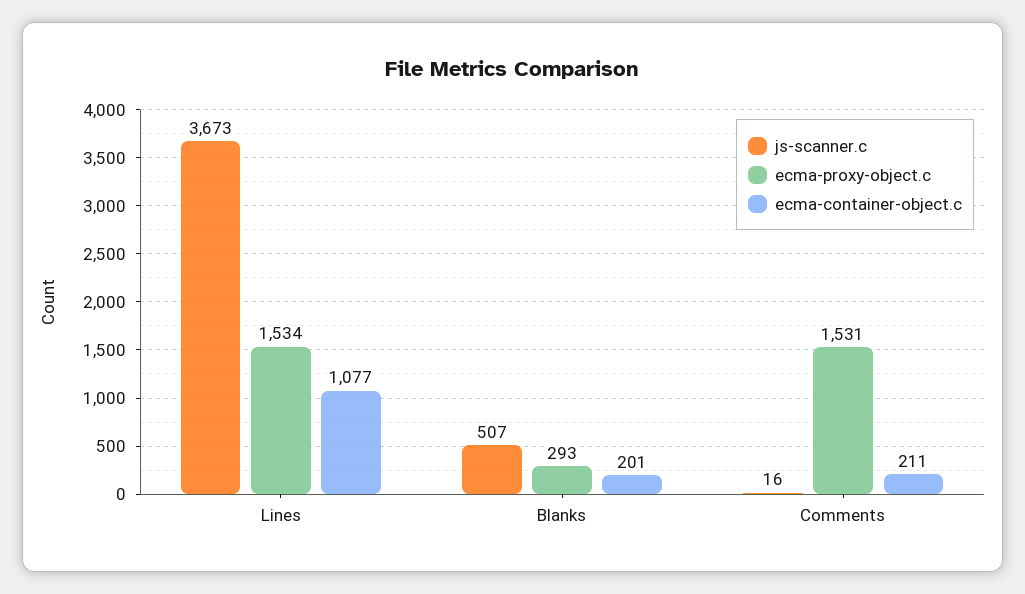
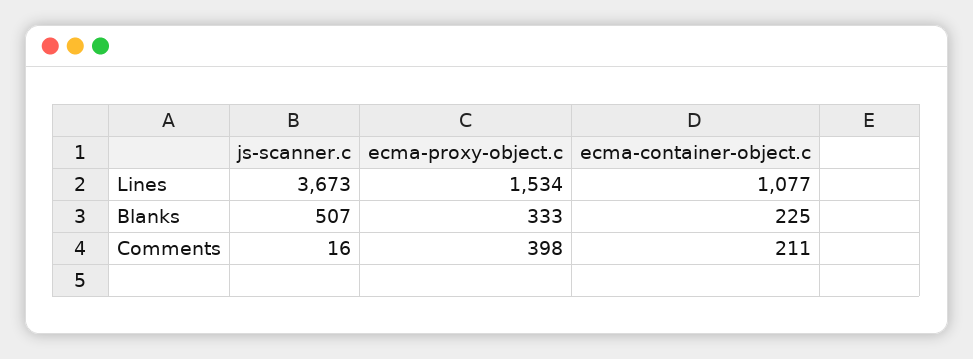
ecma-proxy-object.c, Blanks: 293 -> 333
ecma-container-object.c, Blanks: 201 -> 225
ecma-proxy-object.c, Comments: 1531 -> 398

